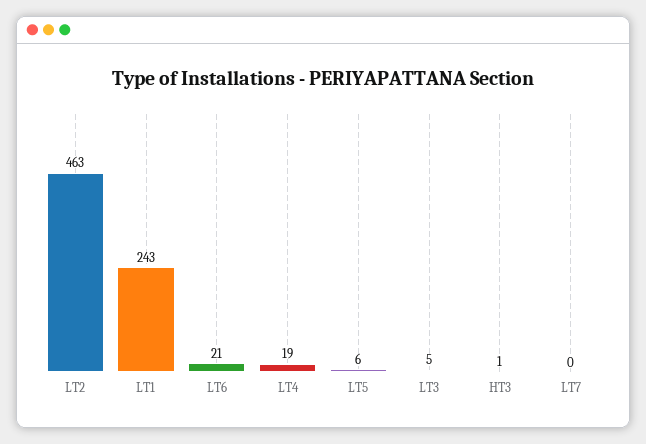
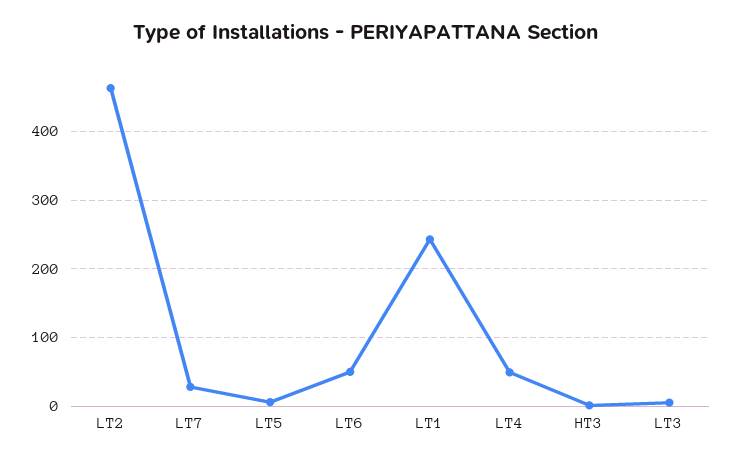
LT6: 21 -> 50
LT4: 19 -> 50
LT7: 0 -> 30

